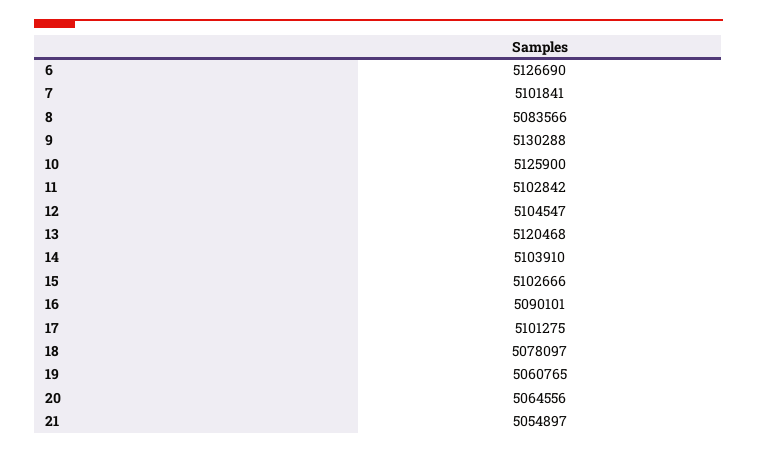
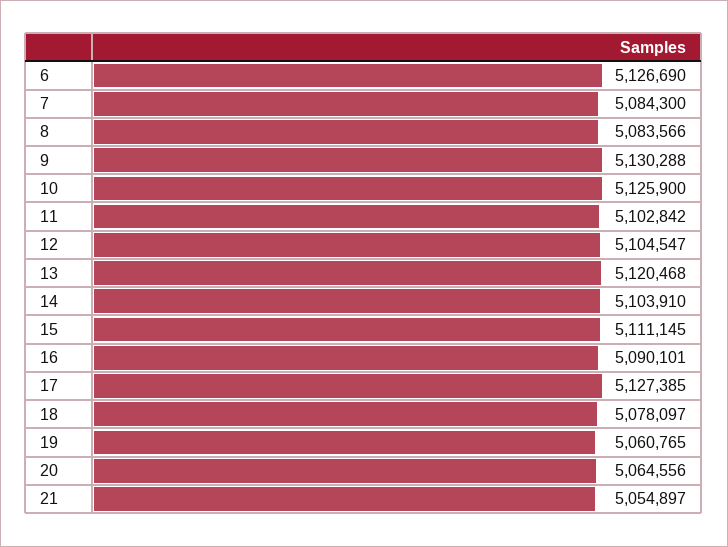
7: 5101841 -> 5084300
15: 5102666 -> 5111145
17: 5101275 -> 5127385

